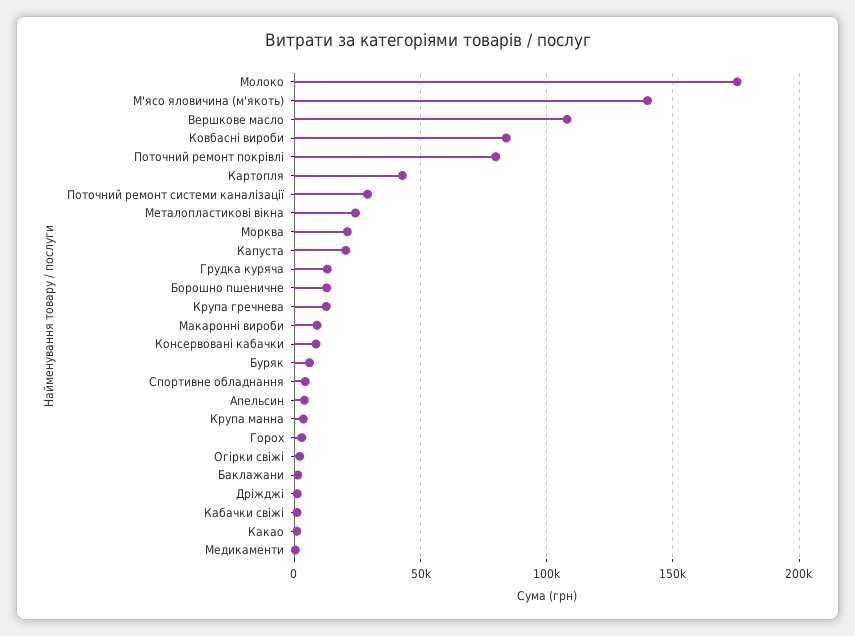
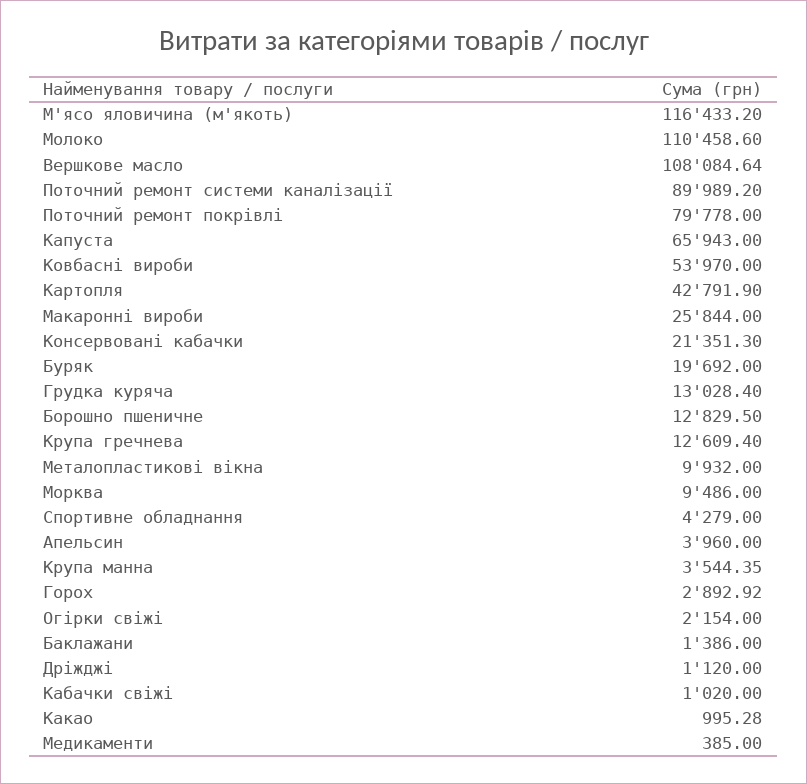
Молоко: 175000 -> 110458.6
М'ясо яловичина (м'якоть): 140000 -> 116433.2
Ковбасні вироби: 85000 -> 53970
Поточний ремонт системи каналізації: 30000 -> 89989.2
Металопластикові вікна: 25000 -> 9932
Морква: 20000 -> 9486
Капуста: 20000 -> 65943
Макаронні вироби: 10000 -> 25844
Консервовані кабачки: 10000 -> 21351.3
Буряк: 5000 -> 19692

